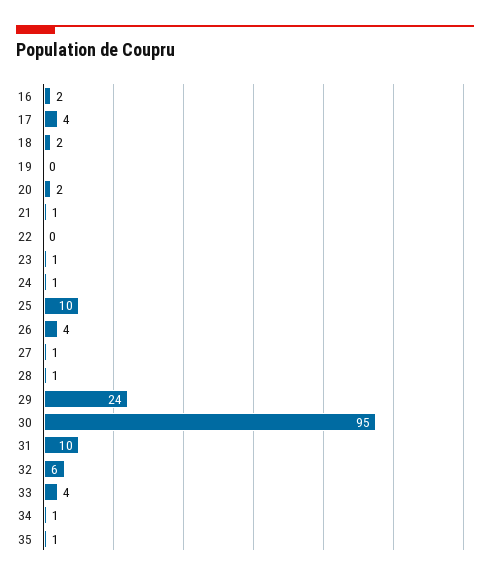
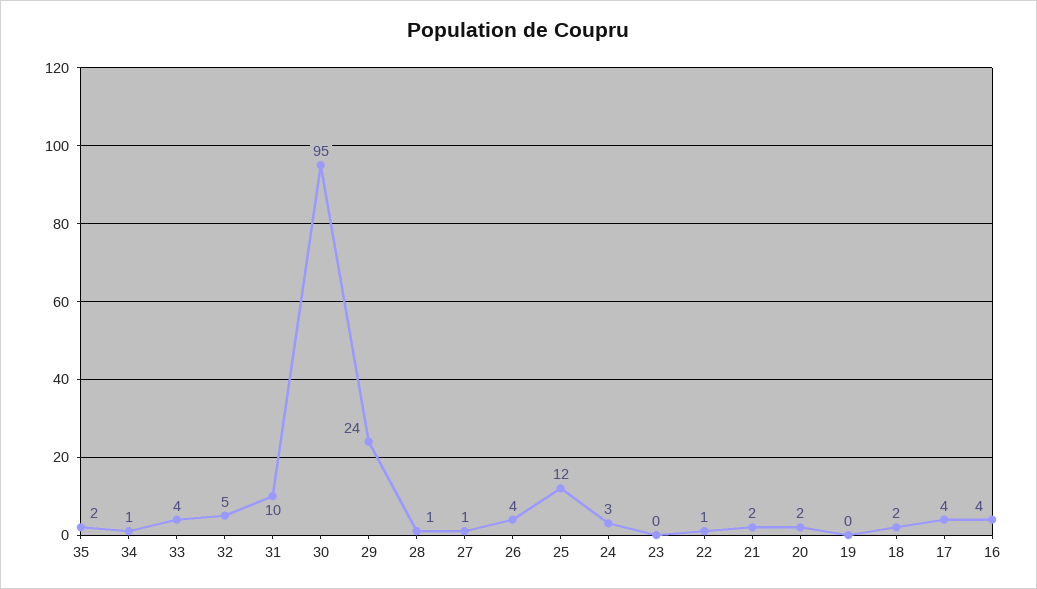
16: 2 -> 4
21: 1 -> 2
22: 0 -> 1
23: 1 -> 0
24: 1 -> 3
25: 10 -> 12
32: 6 -> 5
35: 1 -> 2

